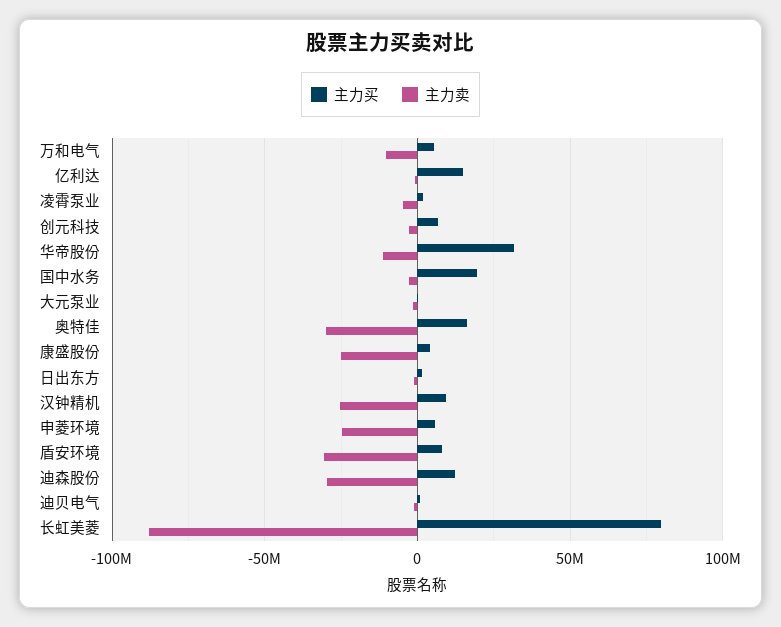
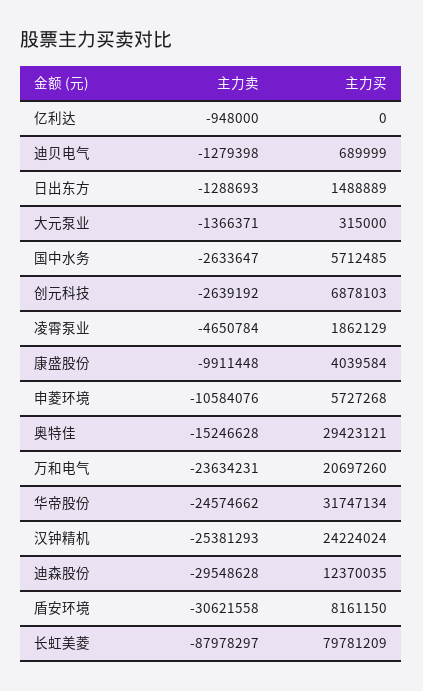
主力买, 万和电气: 5000000 -> 20697260
主力卖, 万和电气: -10000000 -> -23634231
主力买, 亿利达: 15000000 -> 0
主力卖, 华帝股份: -10000000 -> -24574662
主力买, 国中水务: 20000000 -> 5712485
主力买, 奥特佳: 15000000 -> 29423121
主力卖, 奥特佳: -30000000 -> -15246628
主力卖, 康盛股份: -25000000 -> -9911448
主力买, 汉钟精机: 10000000 -> 24224024
主力卖, 申菱环境: -25000000 -> -10584076

